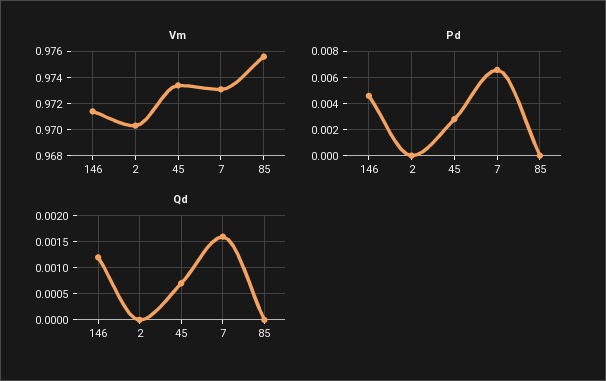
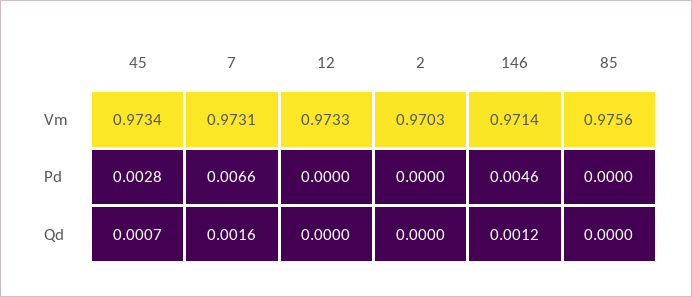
Vm, 12: none -> 0.9733
Pd, 12: none -> 0
Qd, 12: none -> 0

